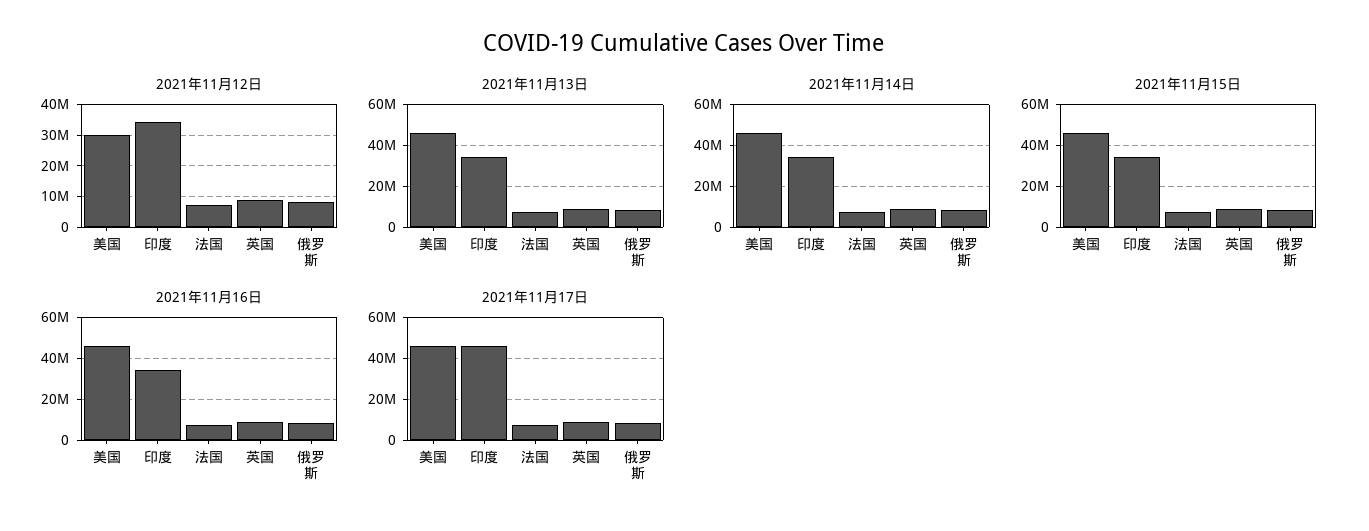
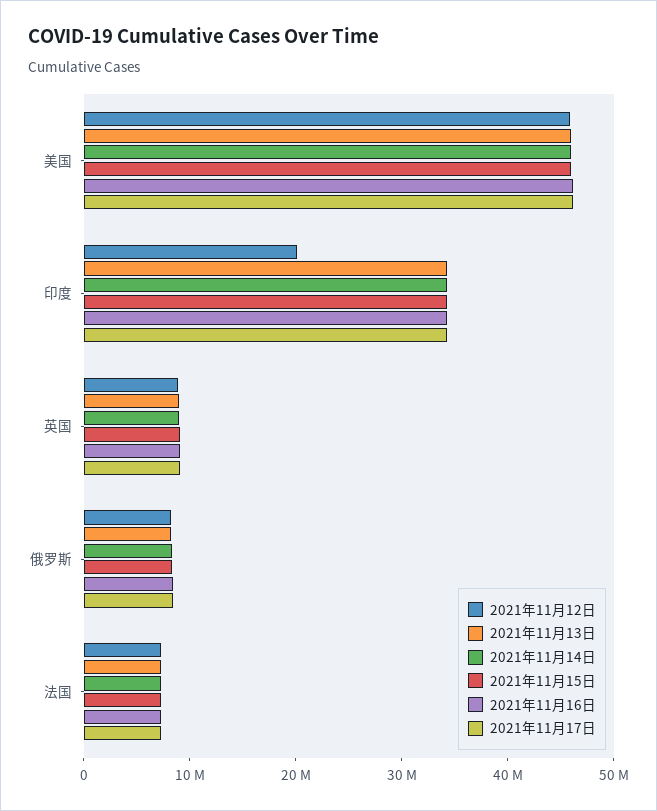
2021年11月12日, 美国: 30000000 -> 46000000
2021年11月12日, 印度: 34000000 -> 20000000
2021年11月17日, 印度: 45000000 -> 34000000

